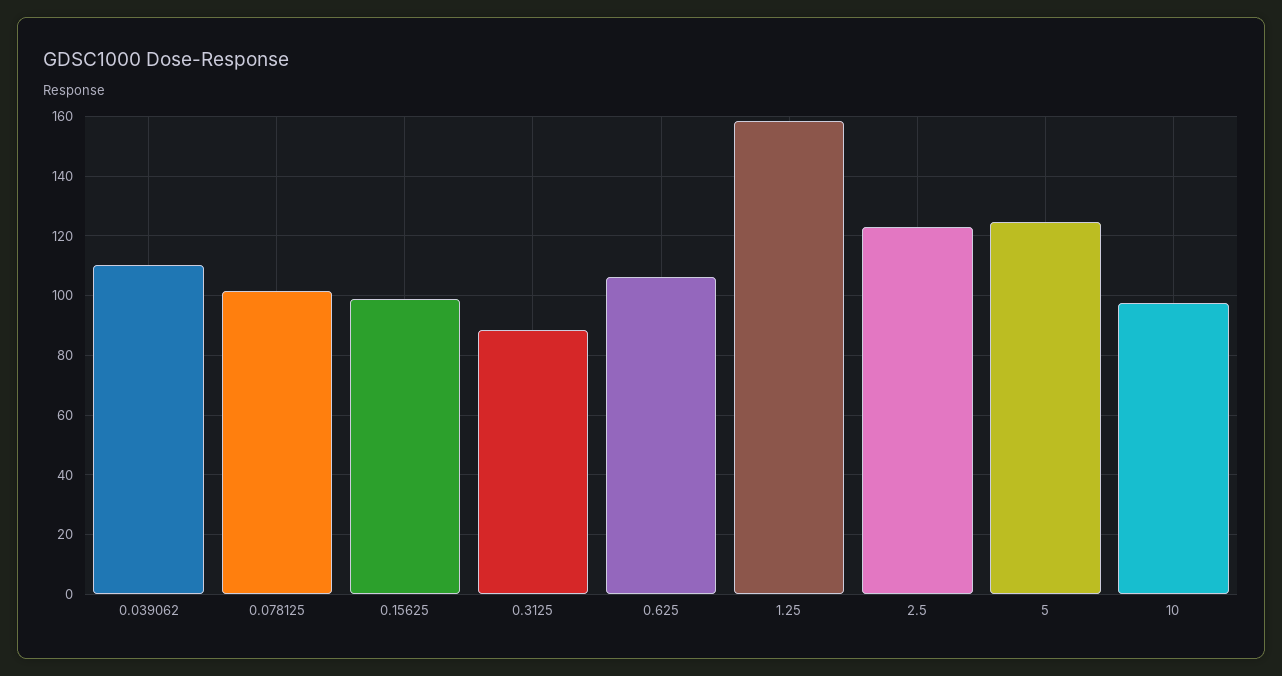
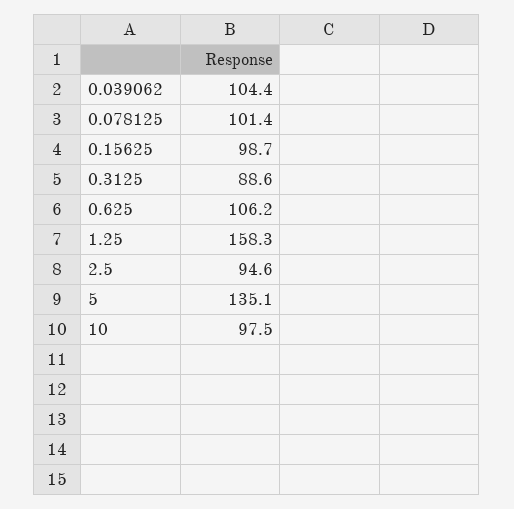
0.039062: 110 -> 104.4
2.5: 122.5 -> 94.6
5: 125 -> 135.1

